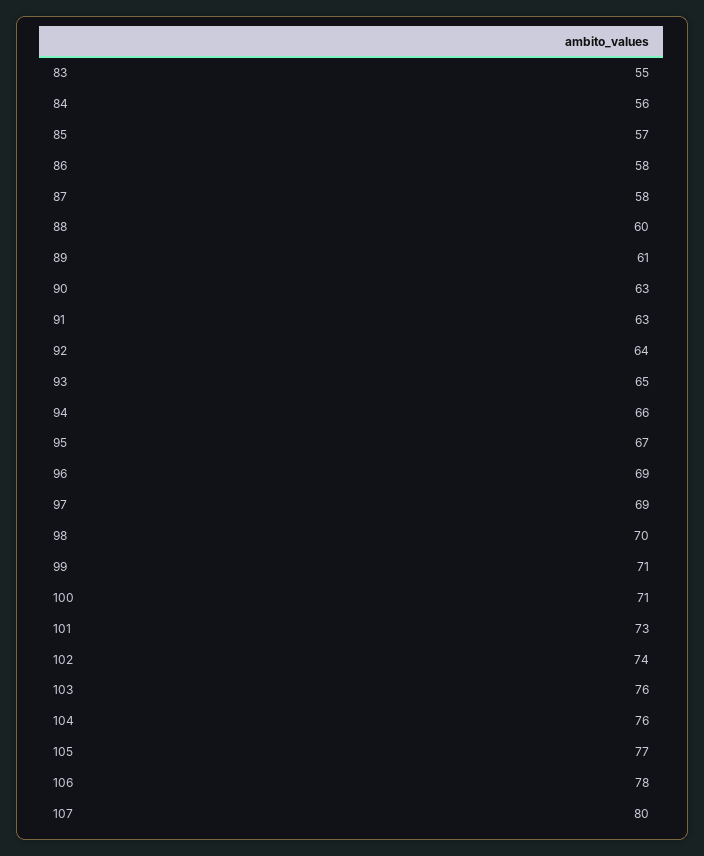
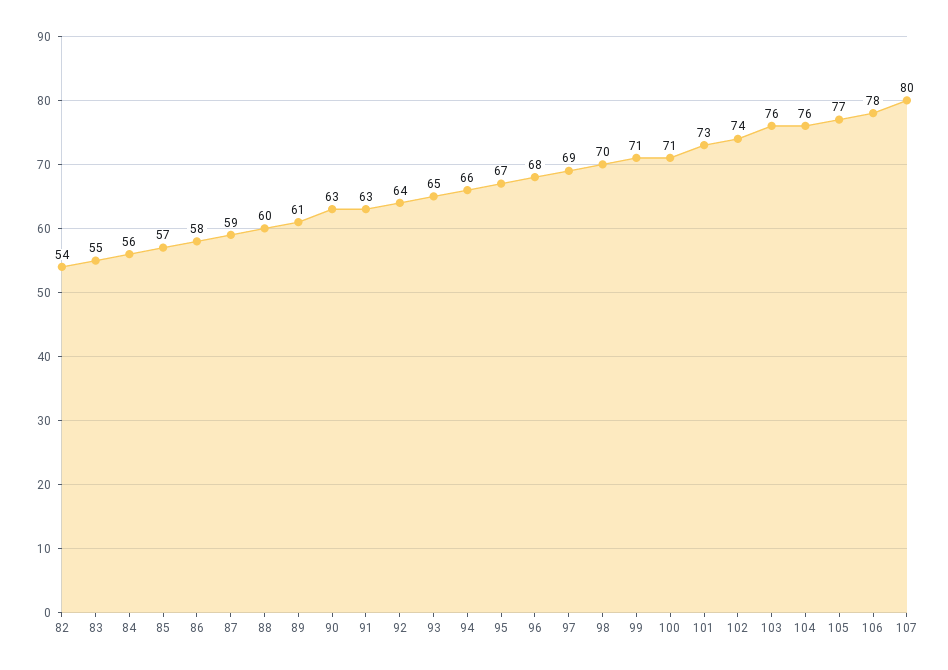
87: 58 -> 59
96: 69 -> 68
82: none -> 54

